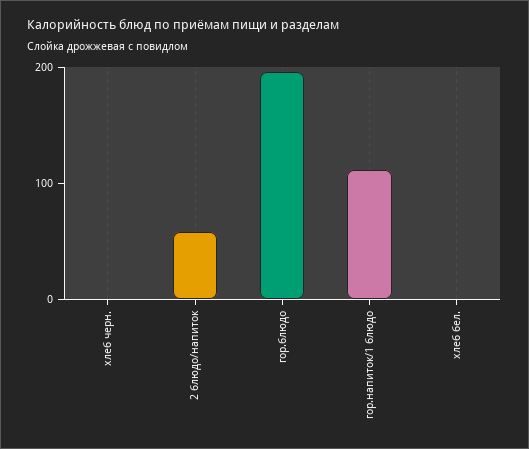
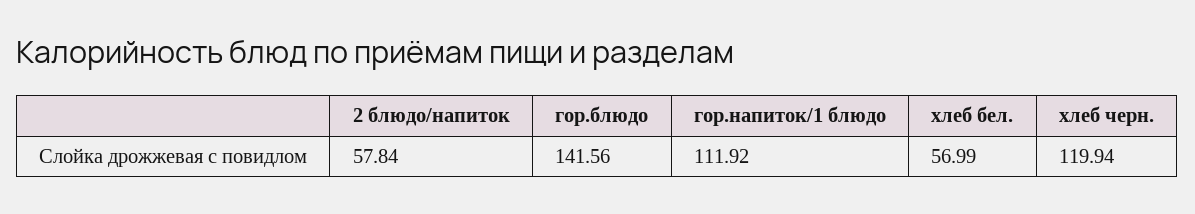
хлеб черн.: 0 -> 119.94
гор.блюдо: 200 -> 141.56
хлеб бел.: 0 -> 56.99

